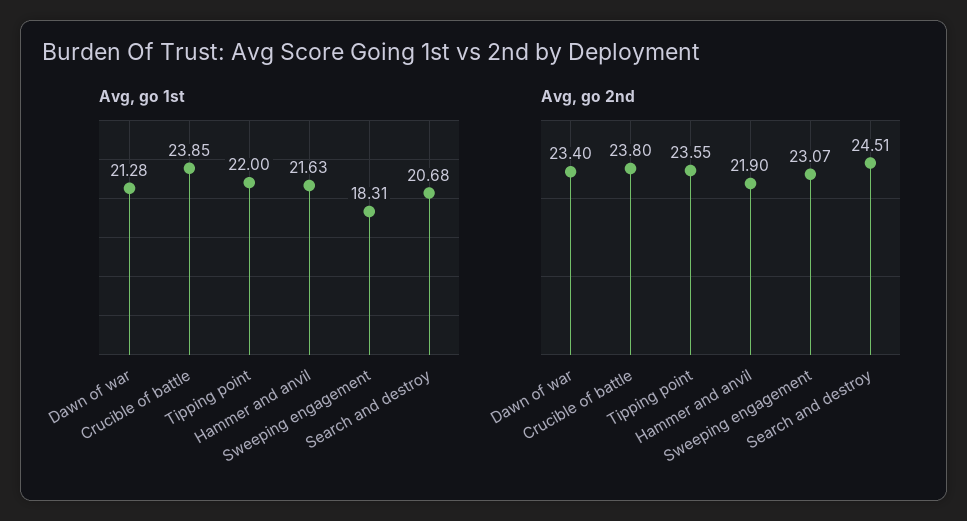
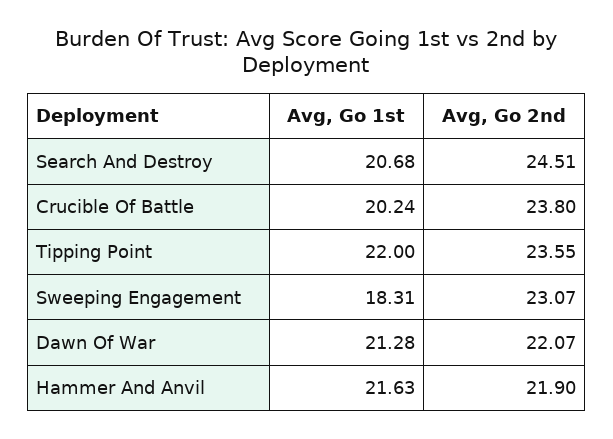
Avg, go 1st, Crucible of battle: 23.85 -> 20.24
Avg, go 2nd, Dawn of war: 23.4 -> 22.07

